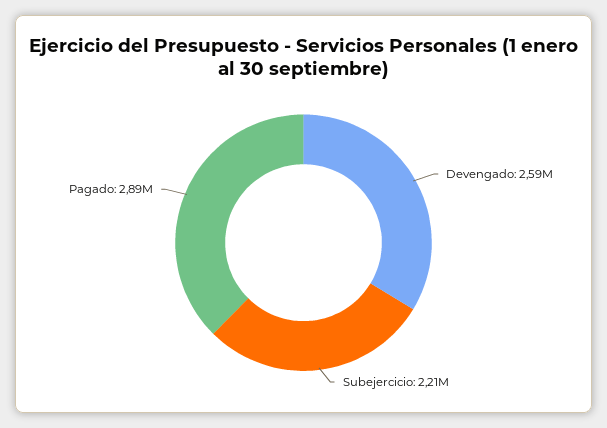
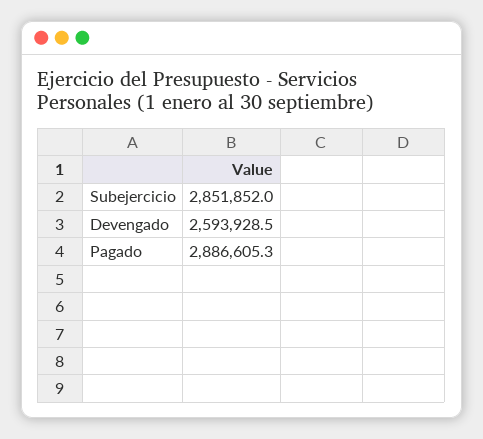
Subejercicio: 2210000 -> 2851852

